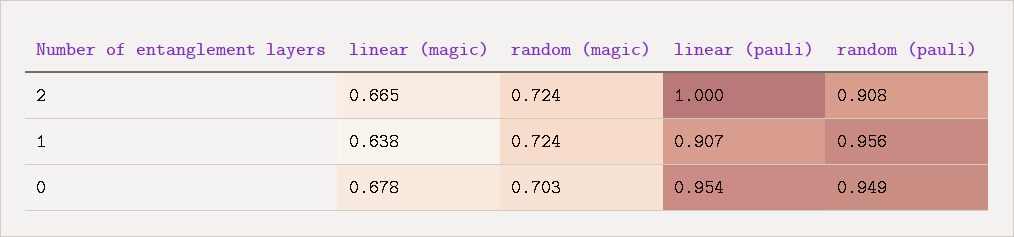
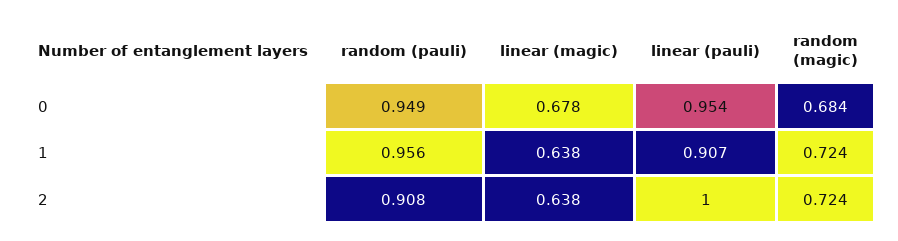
linear (magic), 2: 0.665 -> 0.638
random (magic), 0: 0.703 -> 0.684

